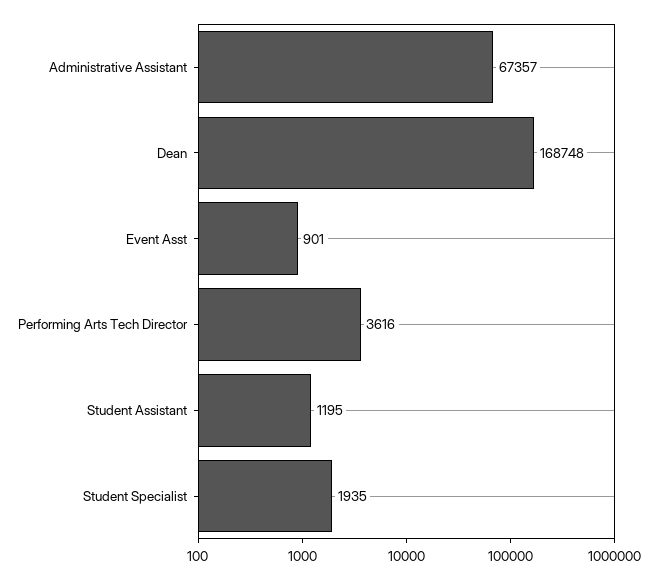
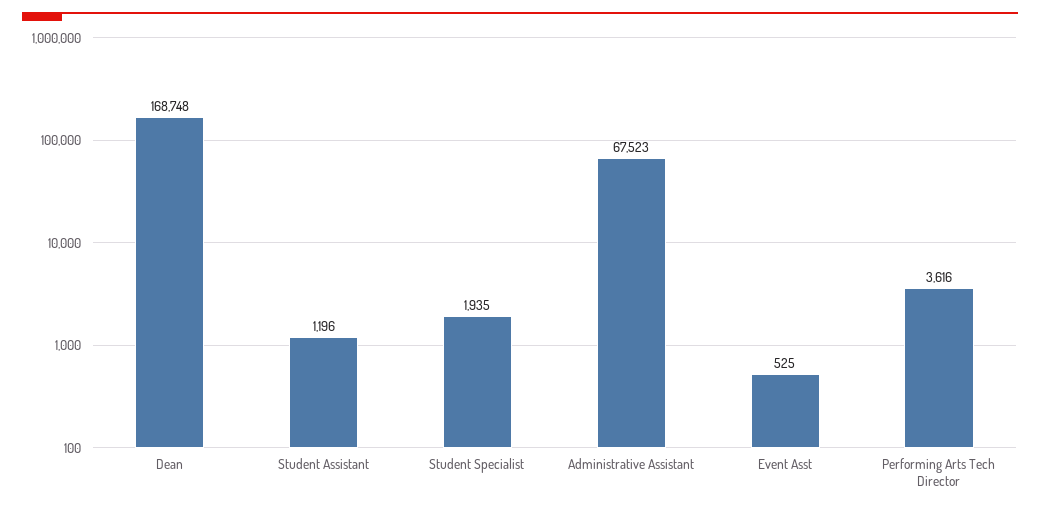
Administrative Assistant: 67357 -> 67523
Event Asst: 901 -> 525
Student Assistant: 1195 -> 1196

